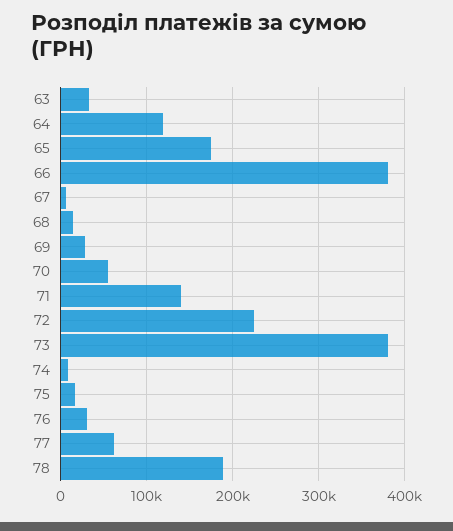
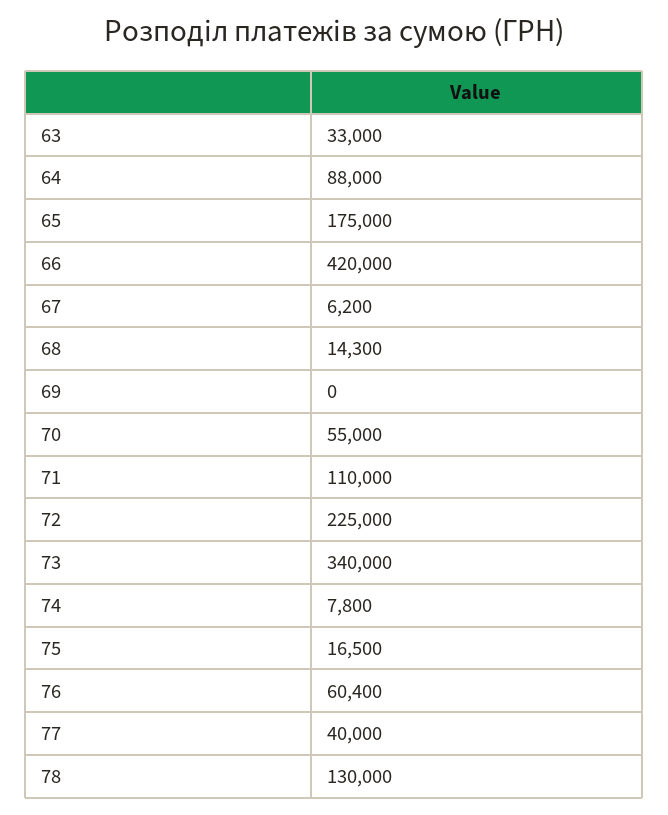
64: 120000 -> 88000
66: 380000 -> 420000
69: 30000 -> 0
71: 140000 -> 110000
73: 380000 -> 340000
76: 30000 -> 60400
77: 60000 -> 40000
78: 190000 -> 130000

